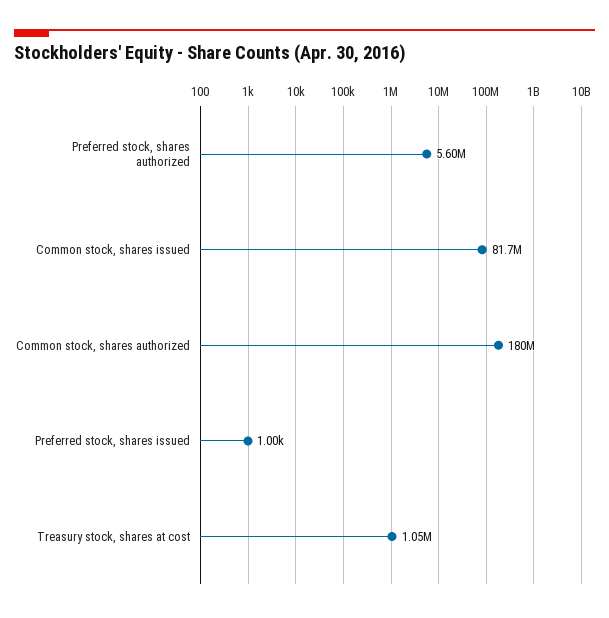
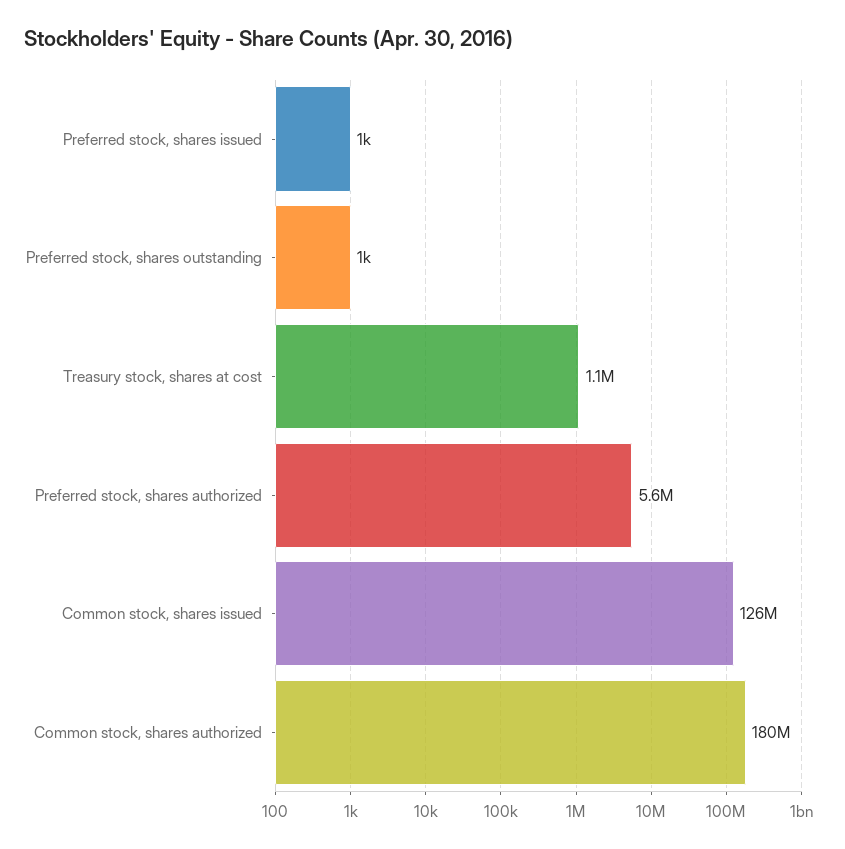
Common stock, shares issued: 81700000 -> 126000000
Preferred stock, shares outstanding: none -> 1000

